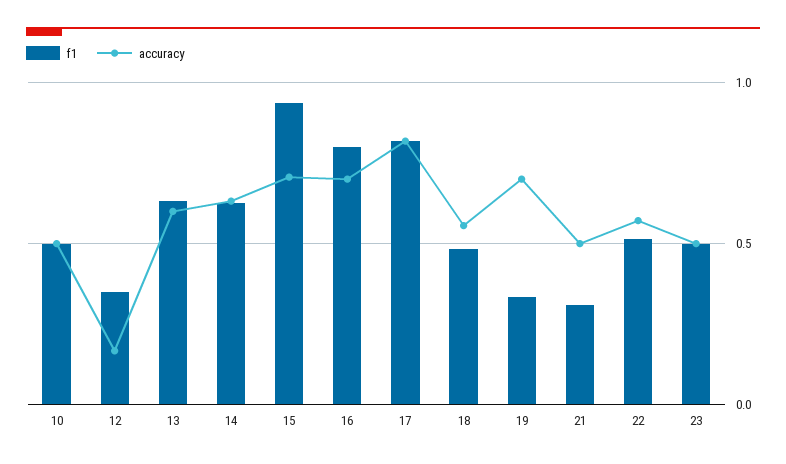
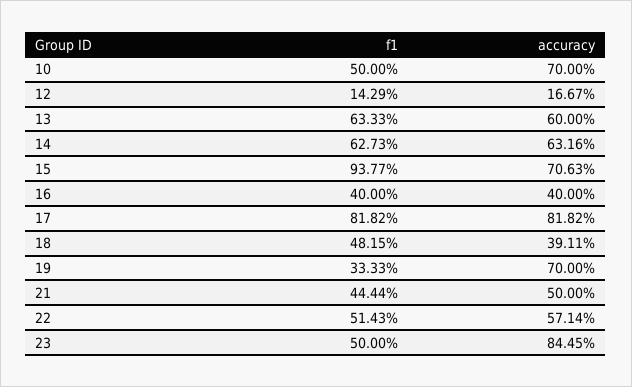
accuracy, 10: 0.5 -> 0.7
f1, 12: 0.35 -> 0.1429
f1, 16: 0.8 -> 0.4
accuracy, 16: 0.7 -> 0.4
accuracy, 18: 0.55 -> 0.3911
f1, 21: 0.3 -> 0.4444
accuracy, 23: 0.5 -> 0.8445

